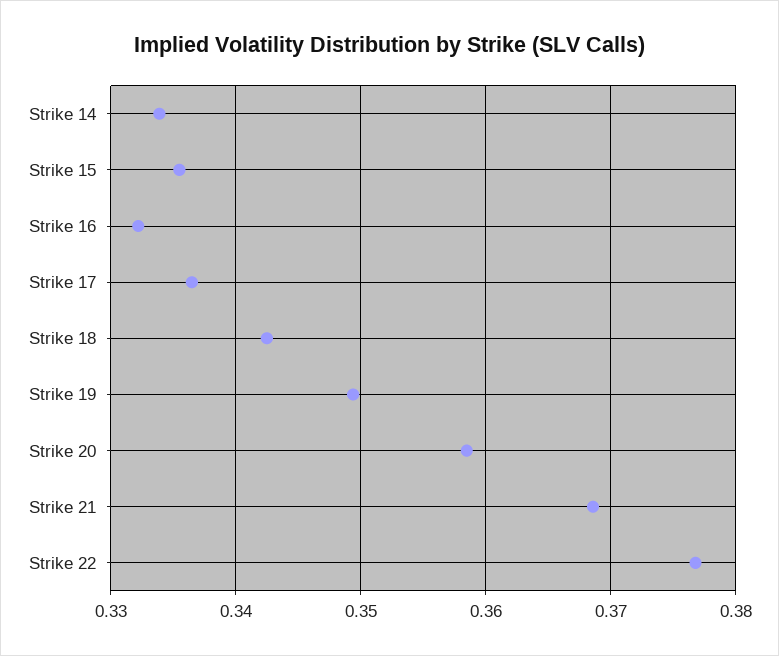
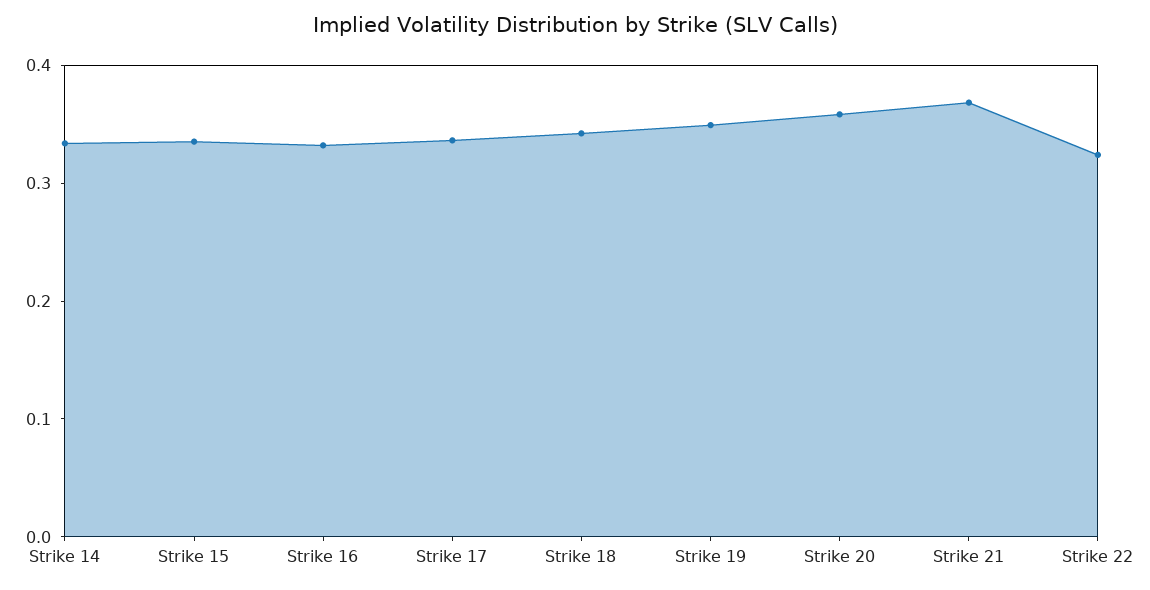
Strike 22: 0.377 -> 0.32

